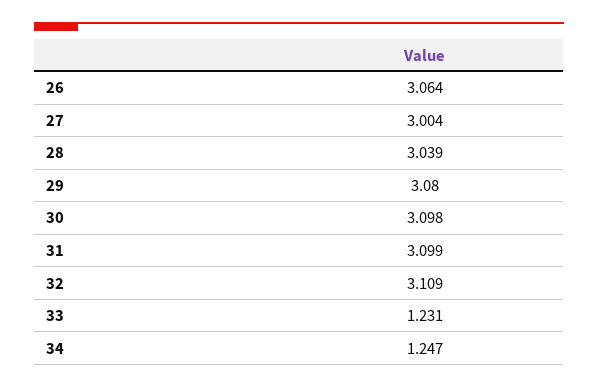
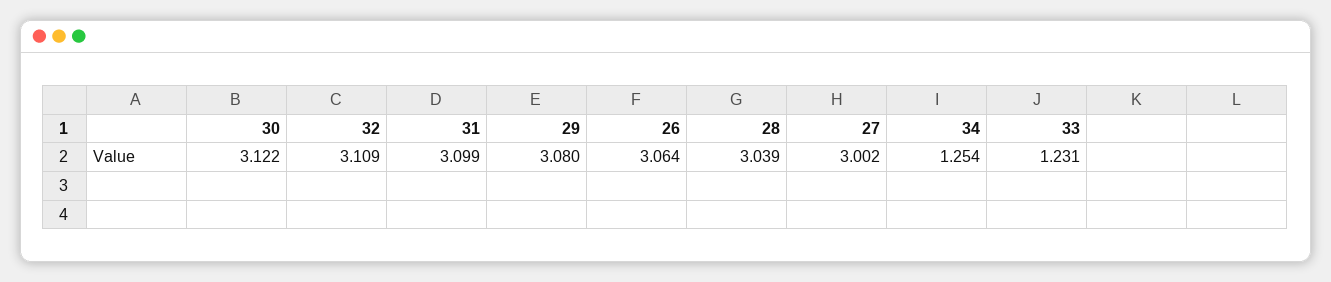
27: 3.004 -> 3.002
30: 3.098 -> 3.122
34: 1.247 -> 1.254

